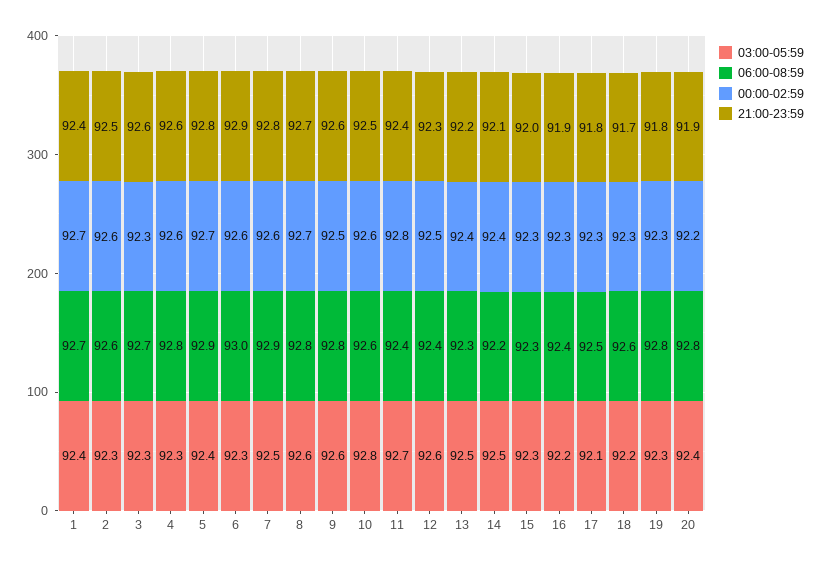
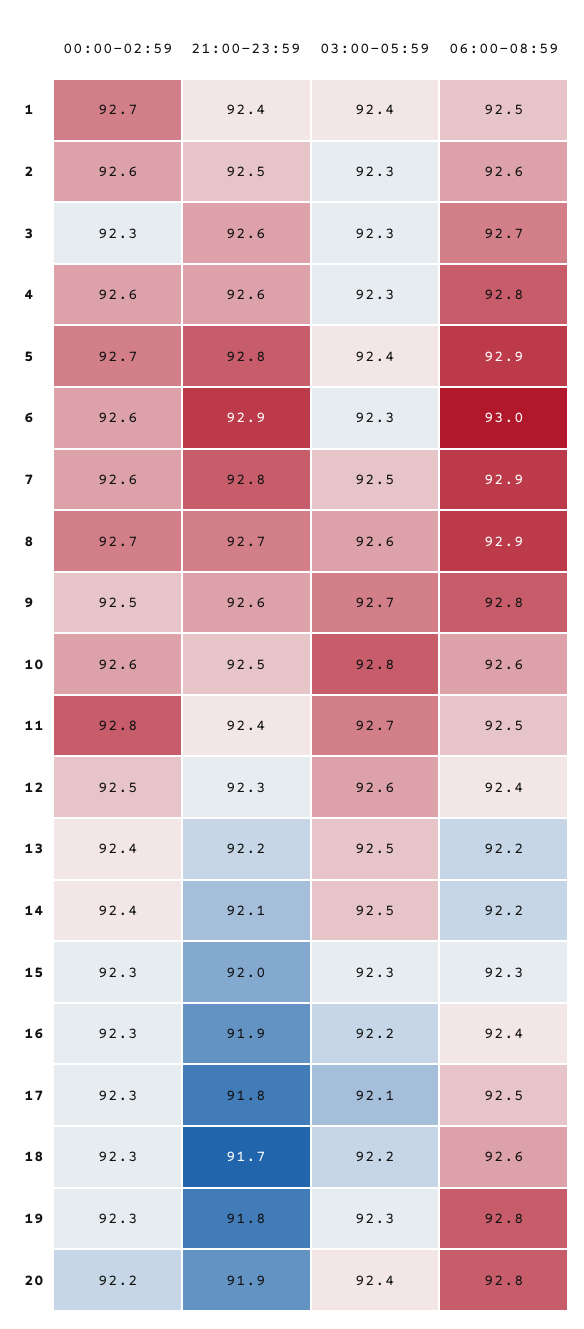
06:00-08:59, 1: 92.7 -> 92.5
06:00-08:59, 8: 92.8 -> 92.9
03:00-05:59, 9: 92.6 -> 92.7
06:00-08:59, 11: 92.4 -> 92.5
06:00-08:59, 13: 92.3 -> 92.2

